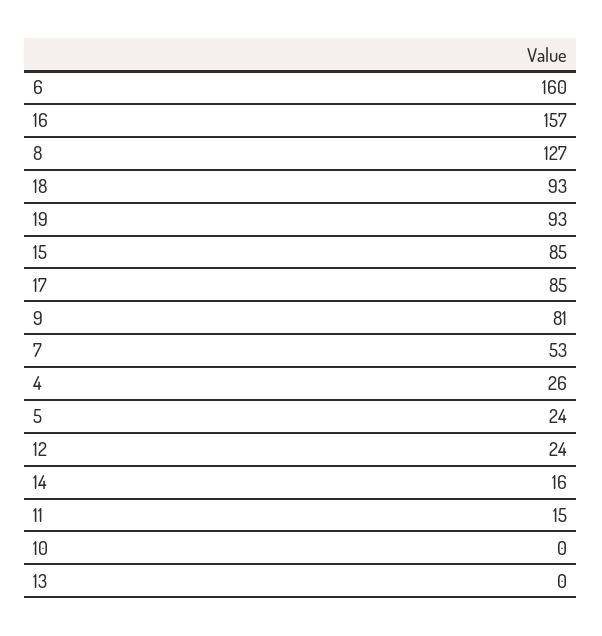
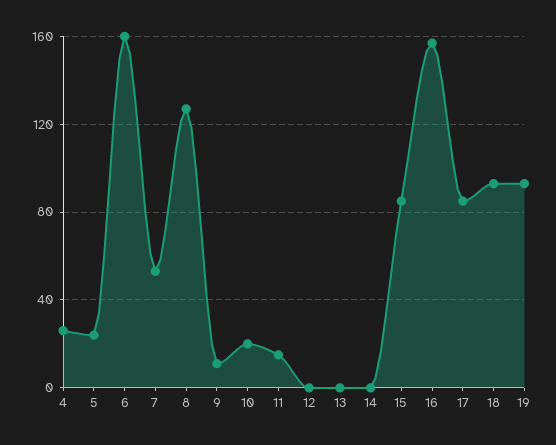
9: 81 -> 10
12: 24 -> 0
14: 16 -> 0
10: 0 -> 20

